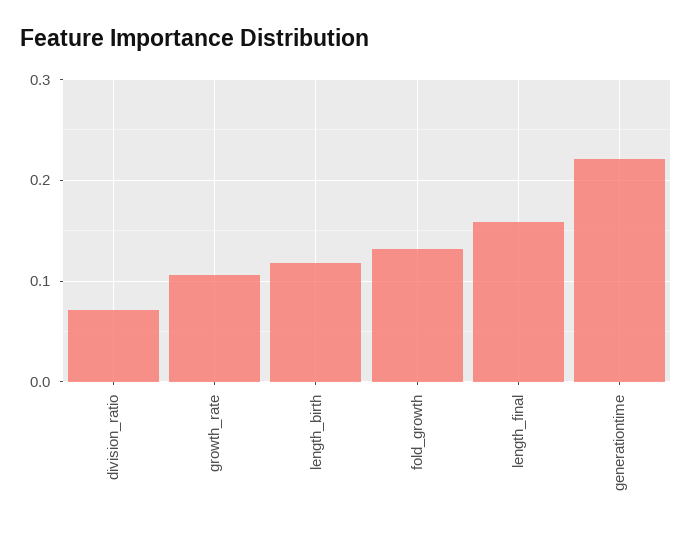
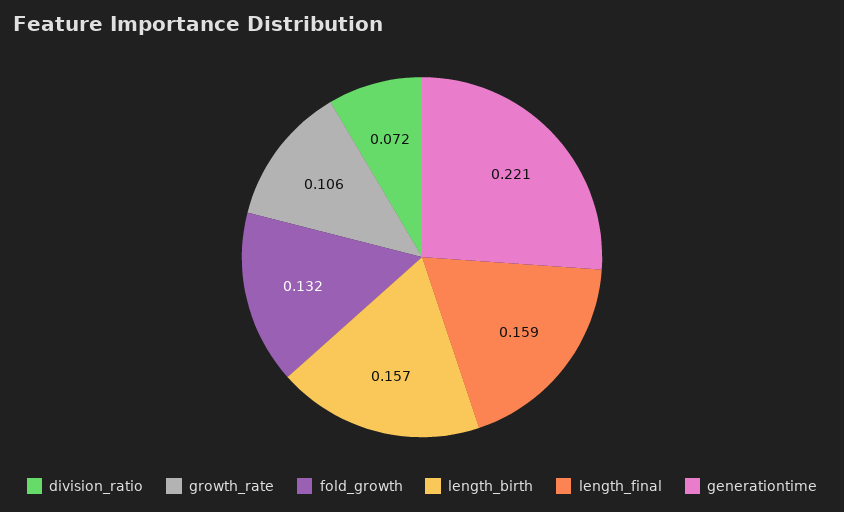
length_birth: 0.12 -> 0.157

